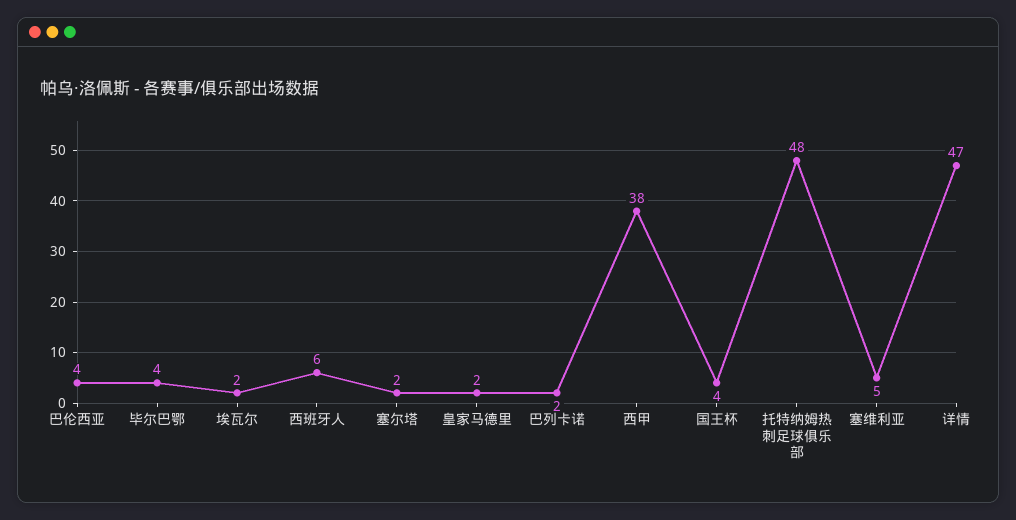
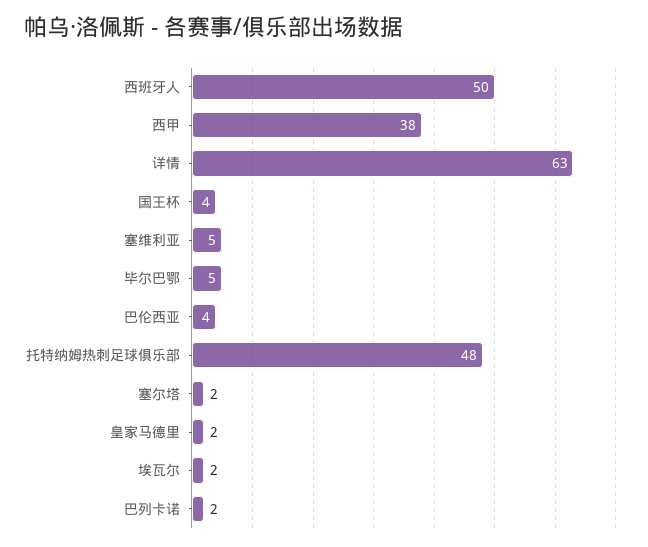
毕尔巴鄂: 4 -> 5
西班牙人: 6 -> 50
详情: 47 -> 63

